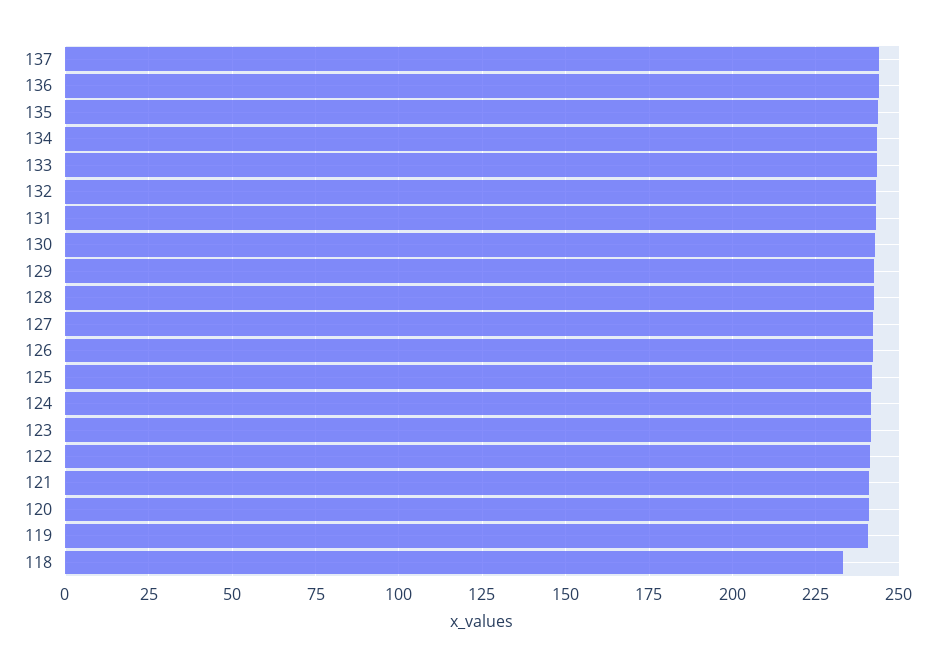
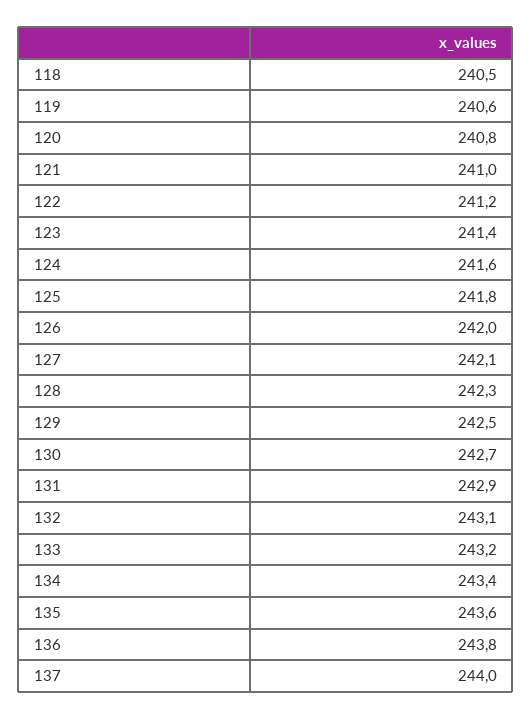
118: 232.5 -> 240.5

